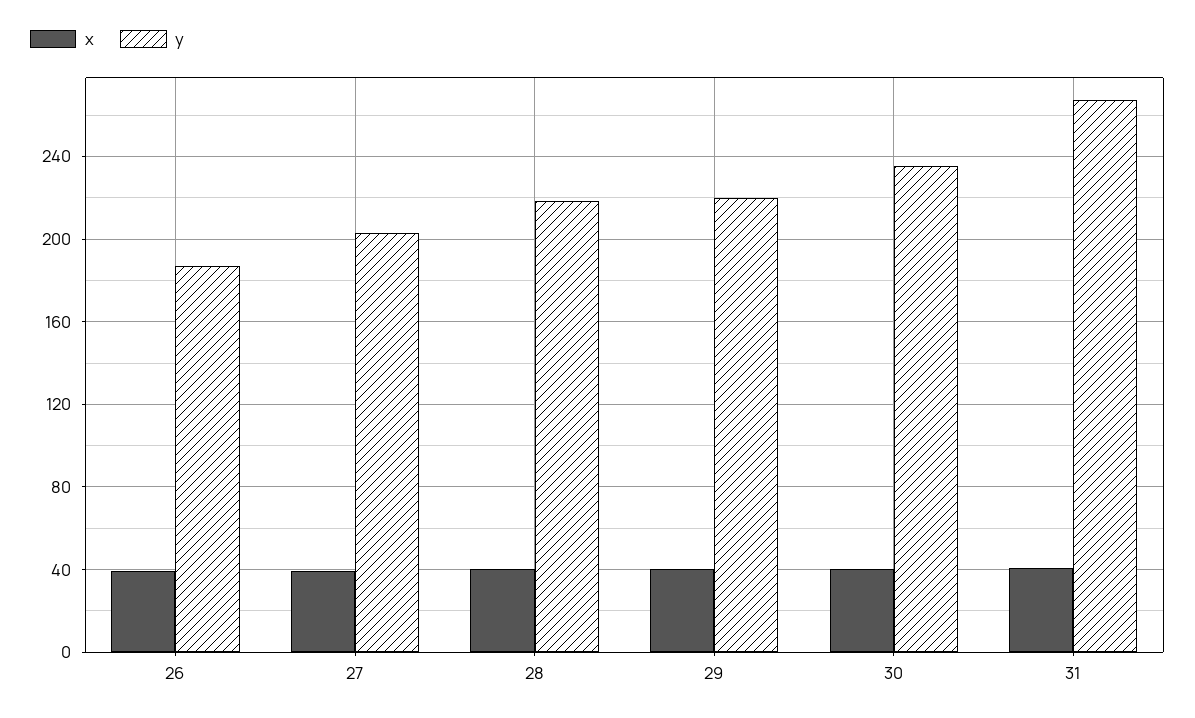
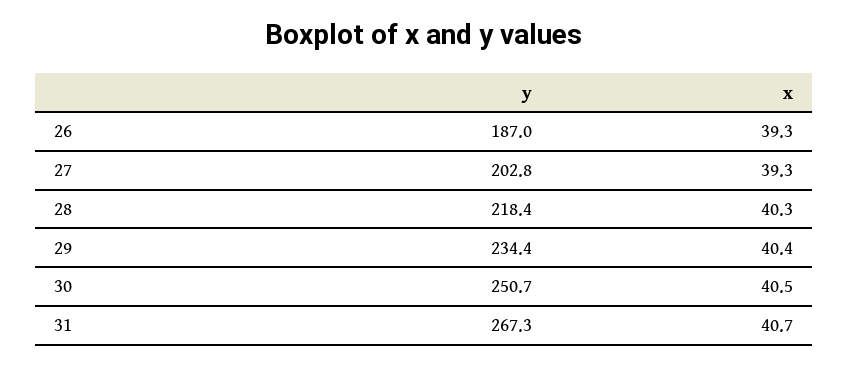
y, 29: 220 -> 234.4
y, 30: 235 -> 250.7

